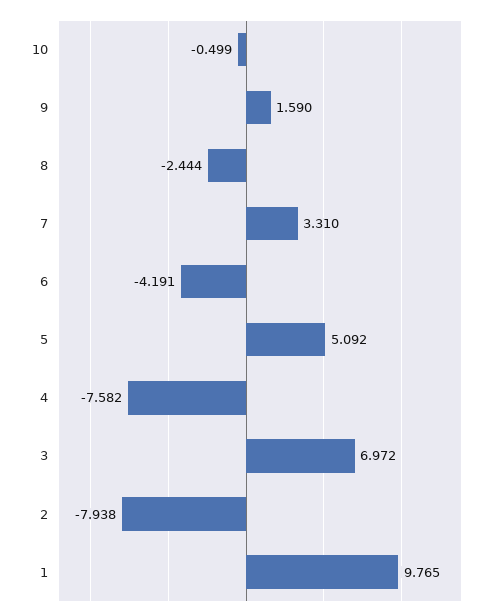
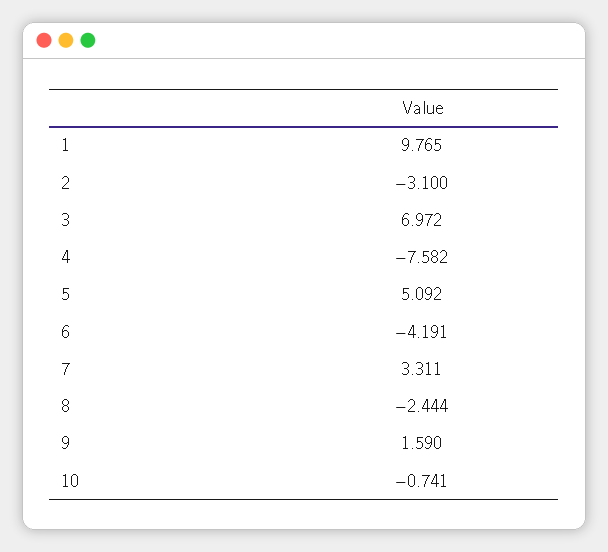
10: -0.499 -> -0.741
7: 3.31 -> 3.311
2: -7.938 -> -3.1

